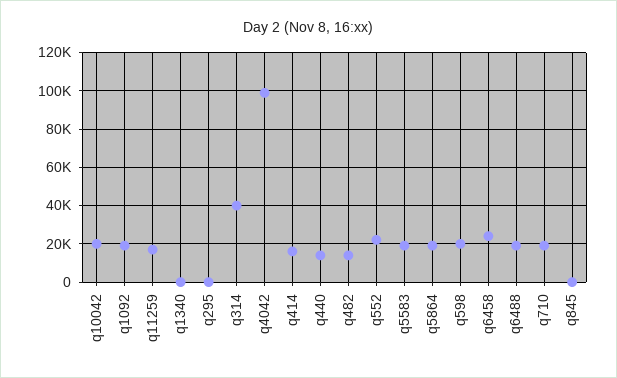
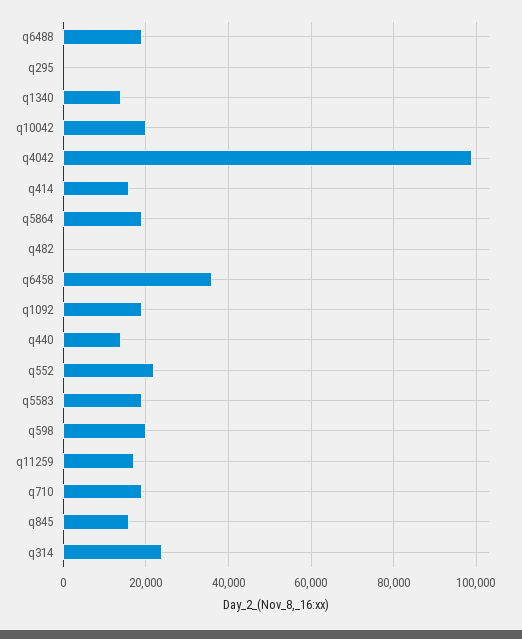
q1340: 0 -> 14000
q314: 40000 -> 24000
q482: 15000 -> 0
q6458: 25000 -> 36000
q845: 0 -> 16000

